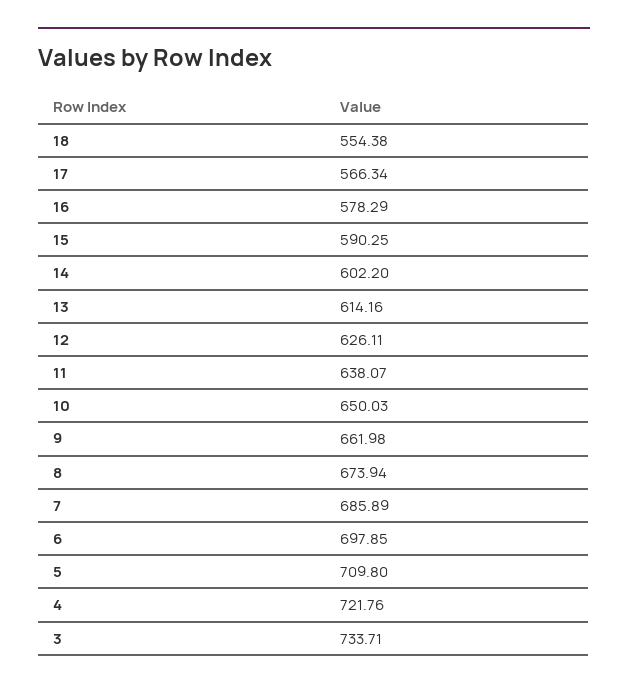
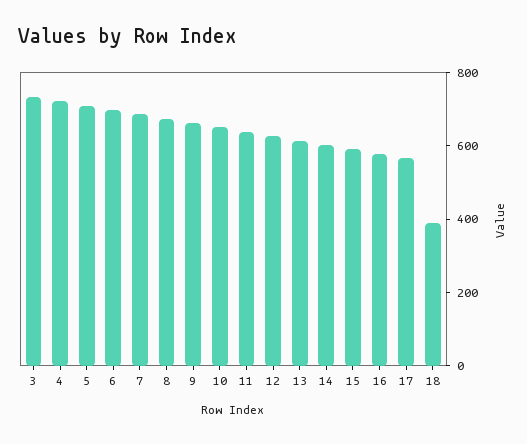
18: 554.38 -> 400

